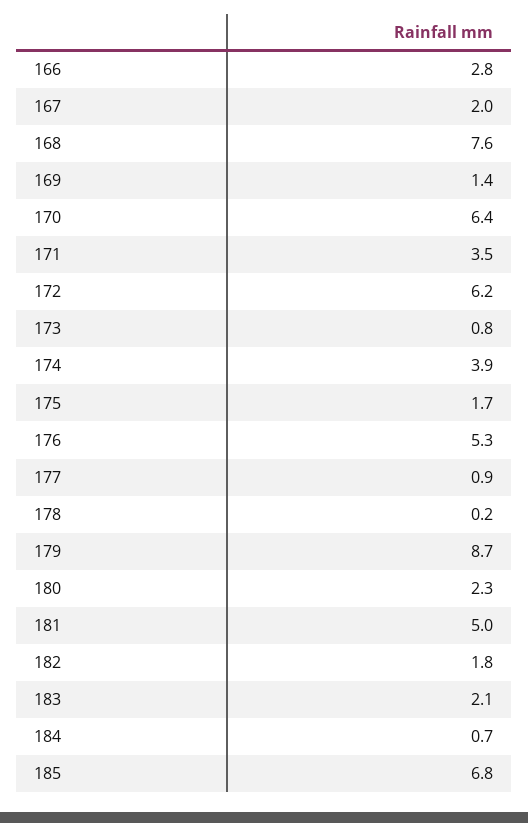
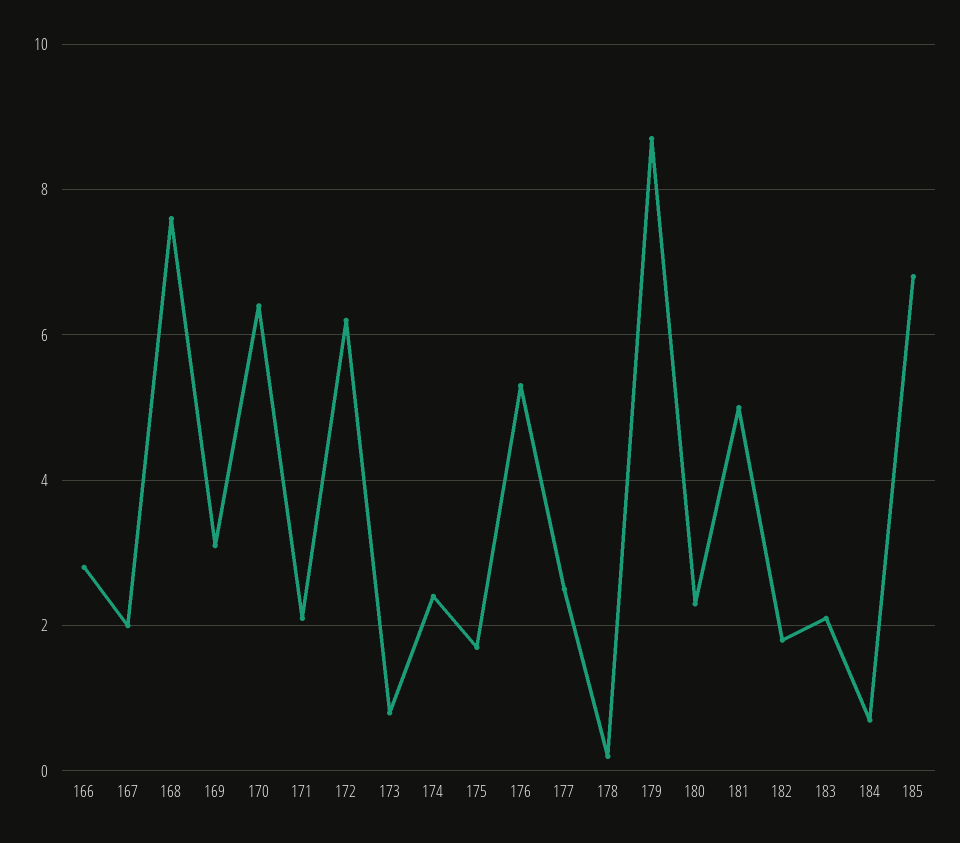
169: 1.4 -> 3
171: 3.5 -> 2
174: 3.9 -> 2.5
177: 0.9 -> 2.5

